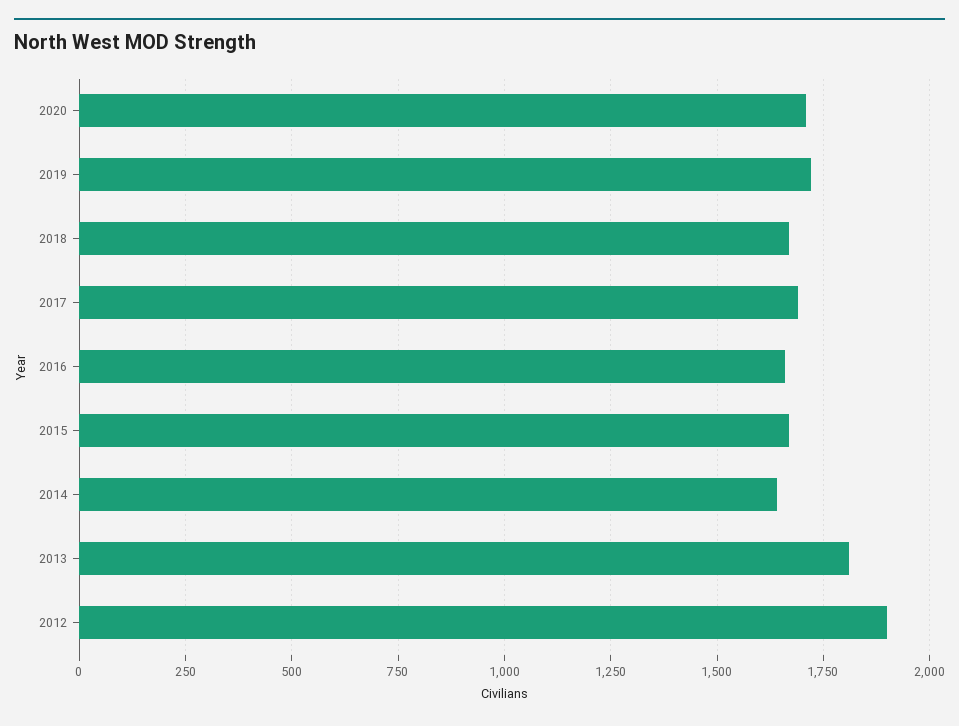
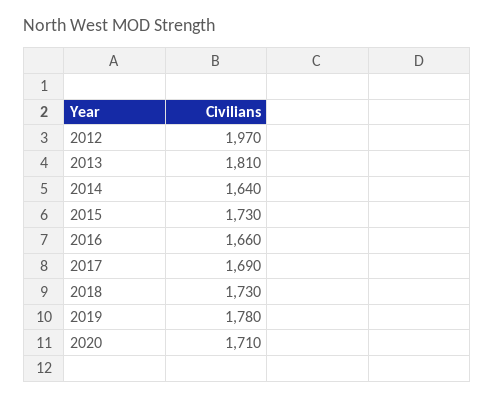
2019: 1725 -> 1780
2018: 1675 -> 1730
2015: 1675 -> 1730
2012: 1900 -> 1970

